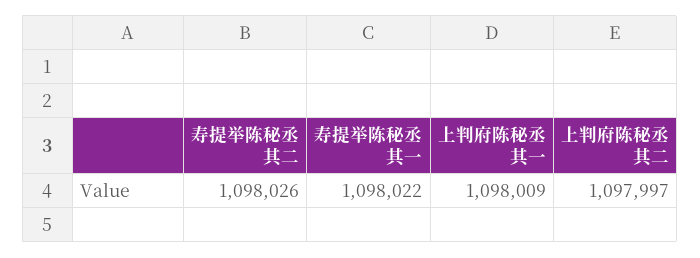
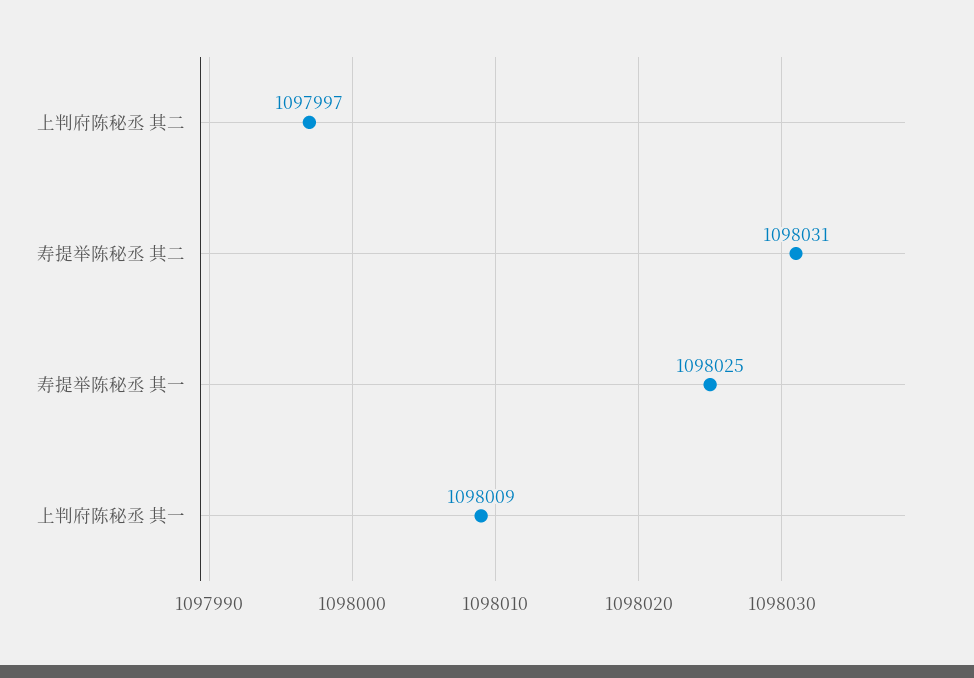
寿提举陈秘丞 其二: 1098026 -> 1098031
寿提举陈秘丞 其一: 1098022 -> 1098025

